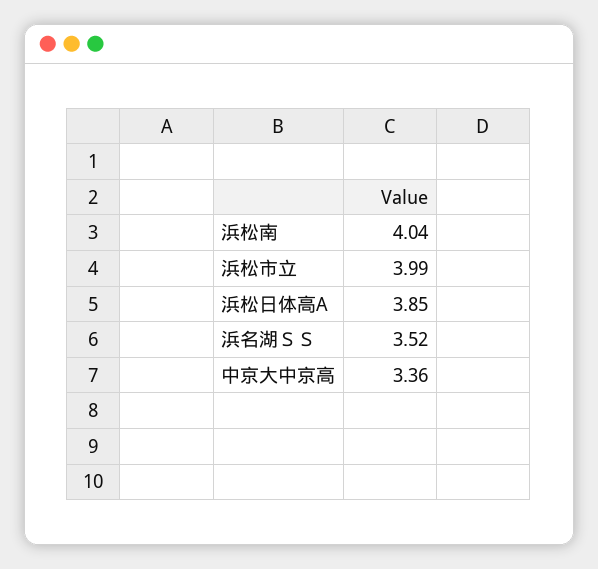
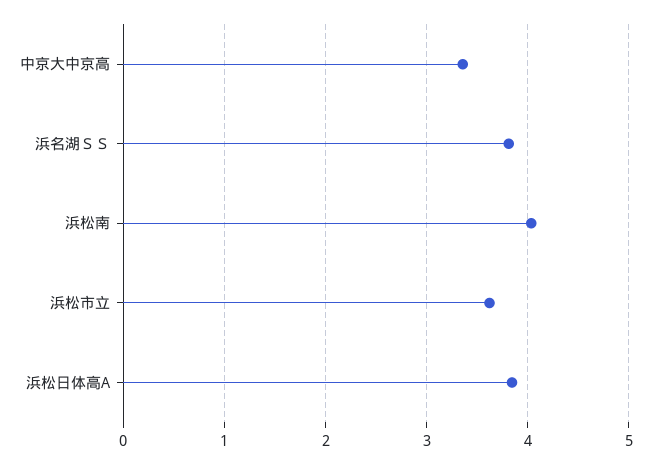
浜松市立: 3.99 -> 3.6
浜名湖ＳＳ: 3.52 -> 3.8

